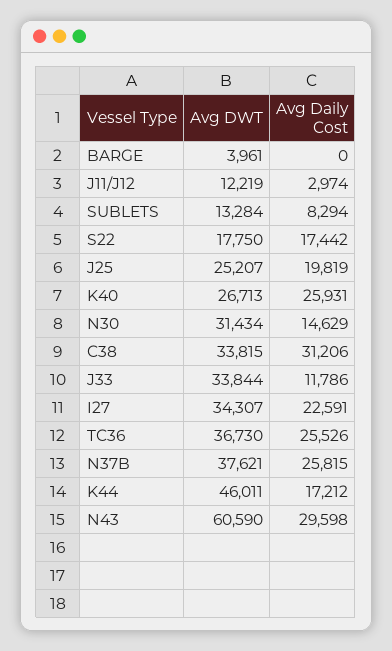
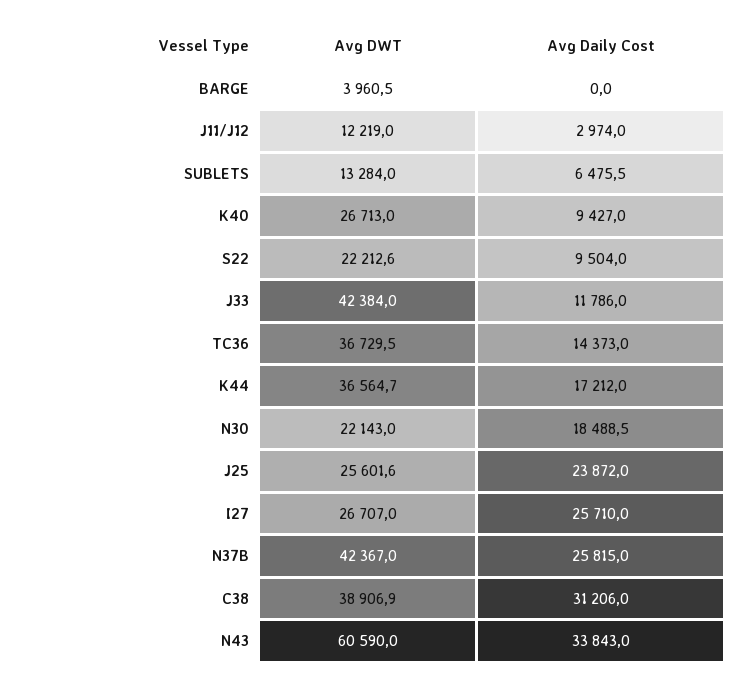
Avg Daily Cost, SUBLETS: 8294 -> 6475.5
Avg DWT, S22: 17750 -> 22212.6
Avg Daily Cost, S22: 17442 -> 9504
Avg DWT, J25: 25207 -> 25601.6
Avg Daily Cost, J25: 19819 -> 23872
Avg Daily Cost, K40: 25931 -> 9427
Avg DWT, N30: 31434 -> 22143
Avg Daily Cost, N30: 14629 -> 18488.5
Avg DWT, C38: 33815 -> 38906.9
Avg DWT, J33: 33844 -> 42384
Avg DWT, I27: 34307 -> 26707
Avg Daily Cost, I27: 22591 -> 25710
Avg Daily Cost, TC36: 25526 -> 14373
Avg DWT, N37B: 37621 -> 42367
Avg DWT, K44: 46011 -> 36564.7
Avg Daily Cost, N43: 29598 -> 33843

